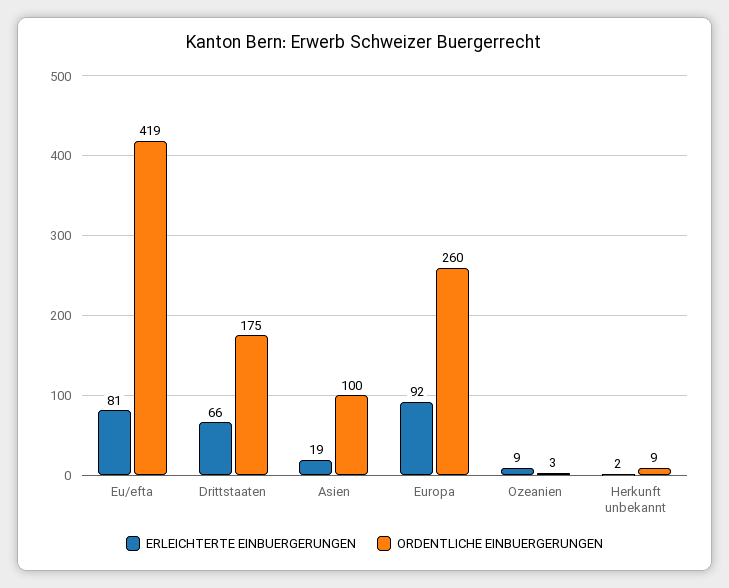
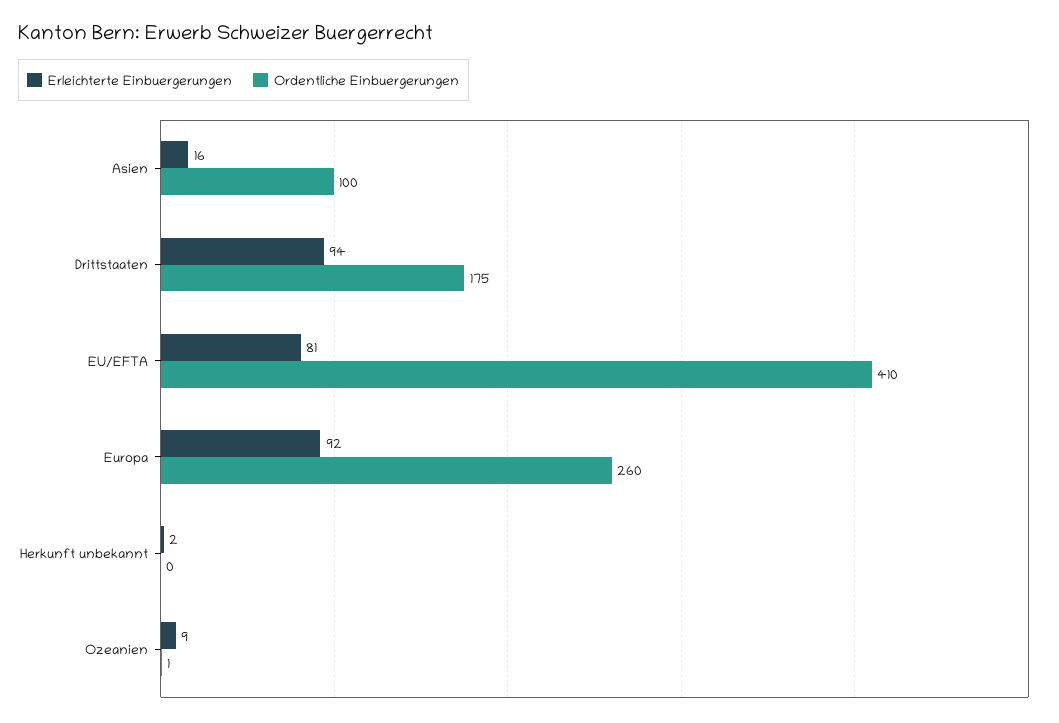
ORDENTLICHE EINBUERGERUNGEN, Eu/efta: 419 -> 410
ERLEICHTERTE EINBUERGERUNGEN, Drittstaaten: 66 -> 94
ERLEICHTERTE EINBUERGERUNGEN, Asien: 19 -> 16
ORDENTLICHE EINBUERGERUNGEN, Ozeanien: 3 -> 1
ORDENTLICHE EINBUERGERUNGEN, Herkunft unbekannt: 9 -> 0

